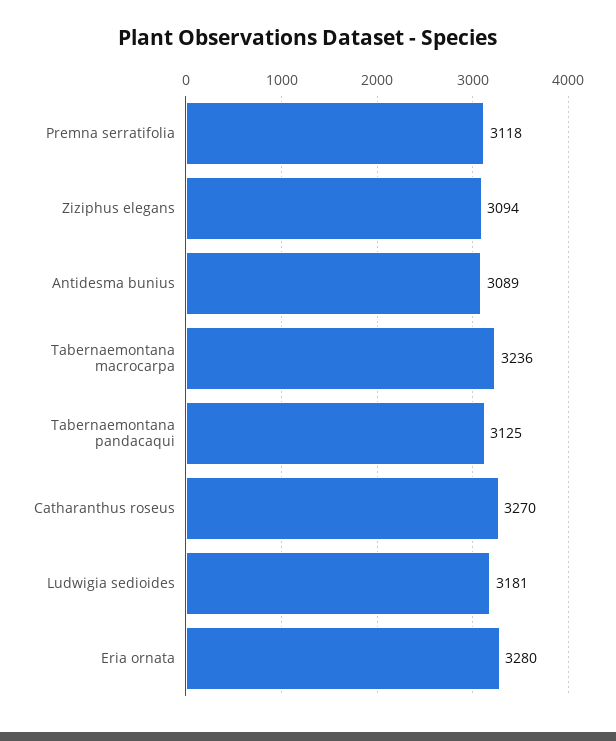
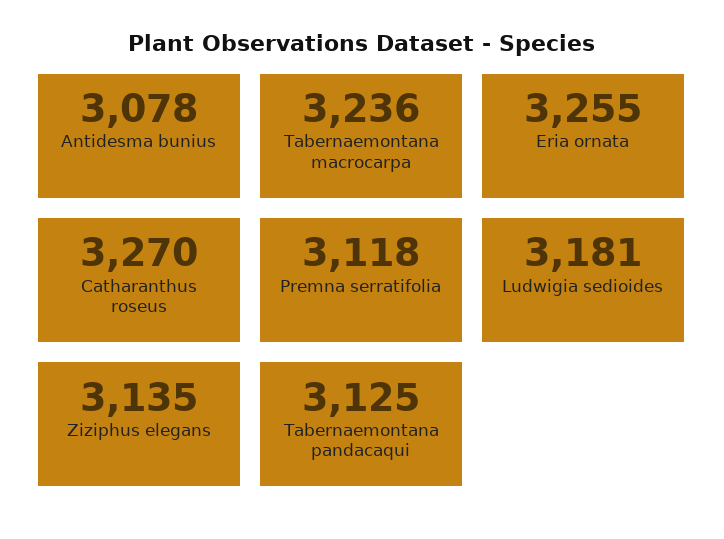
Ziziphus elegans: 3094 -> 3135
Antidesma bunius: 3089 -> 3078
Eria ornata: 3280 -> 3255

